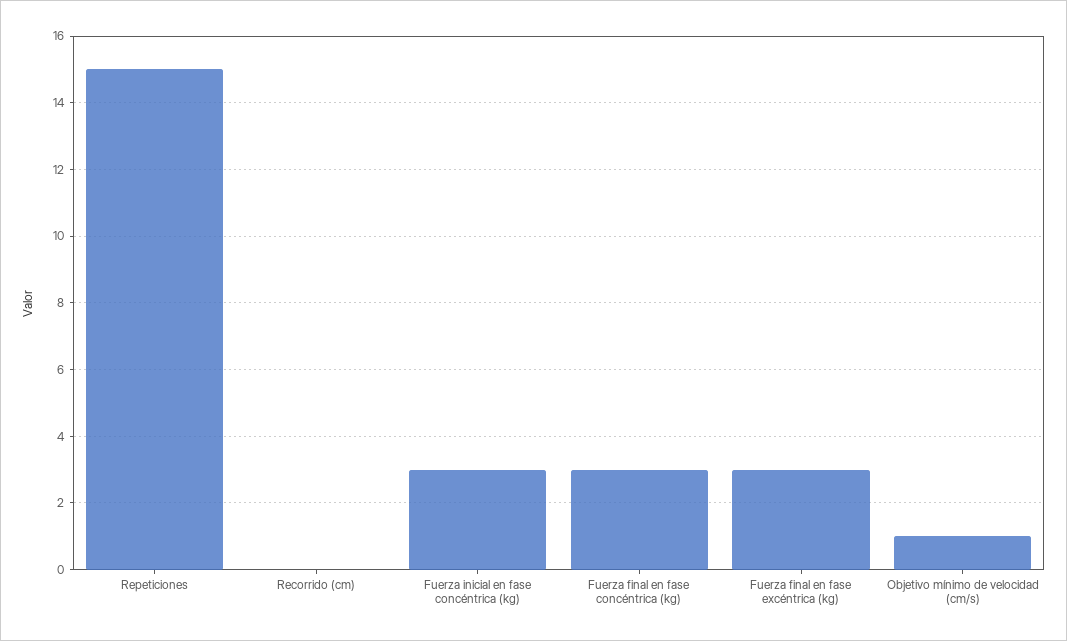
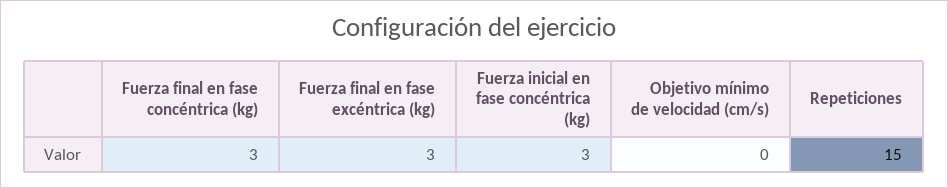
Recorrido (cm): 0 -> none
Objetivo mínimo de velocidad (cm/s): 1 -> 0

